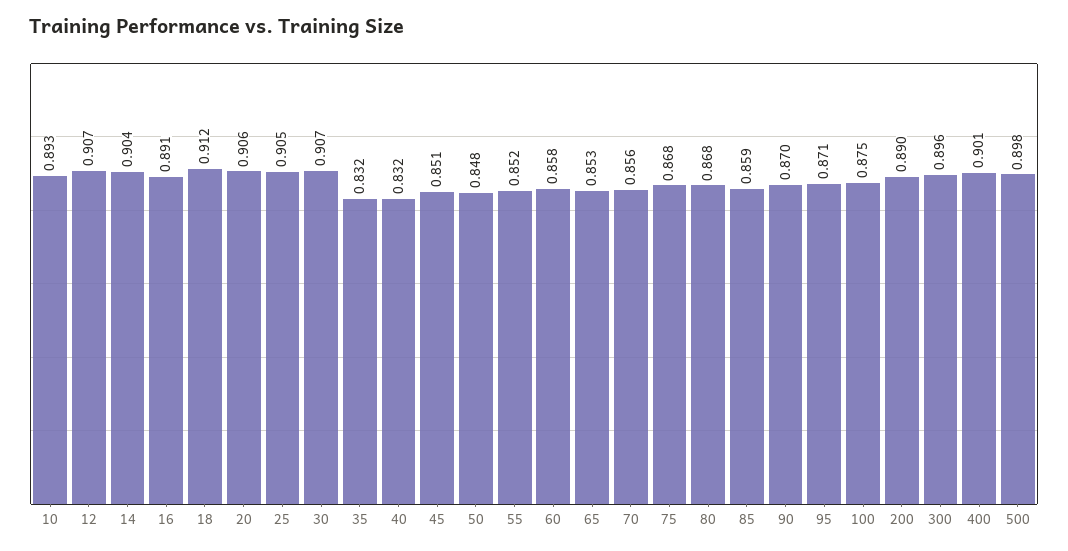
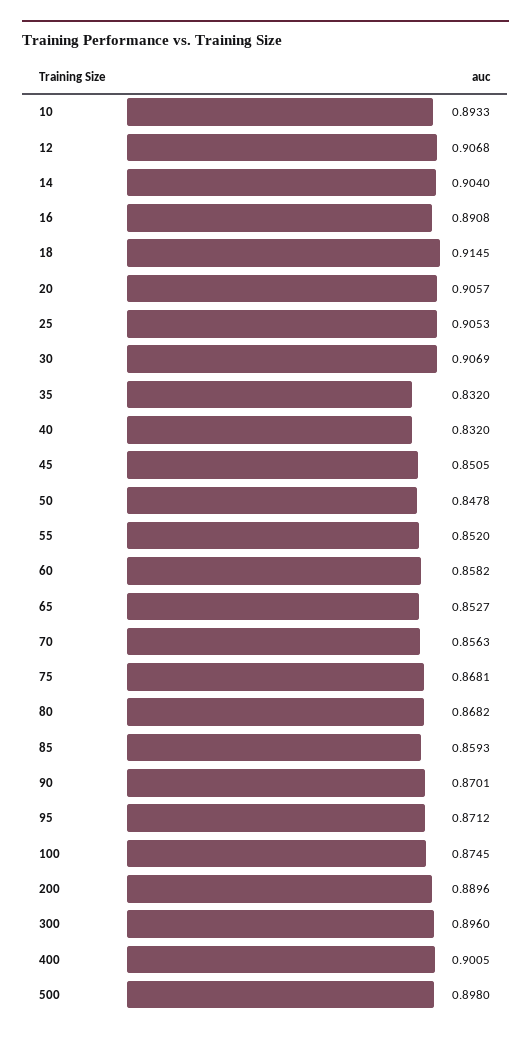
18: 0.912 -> 0.9145

